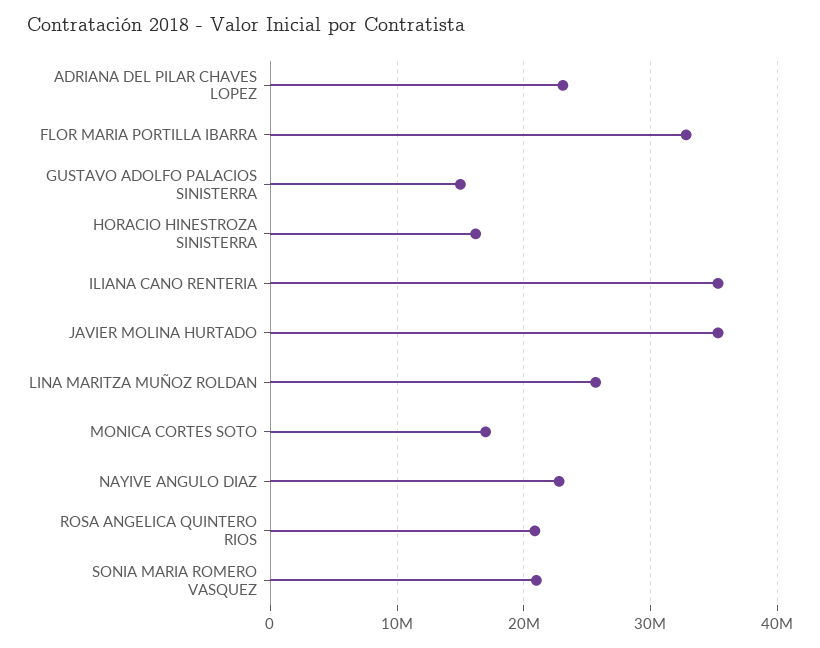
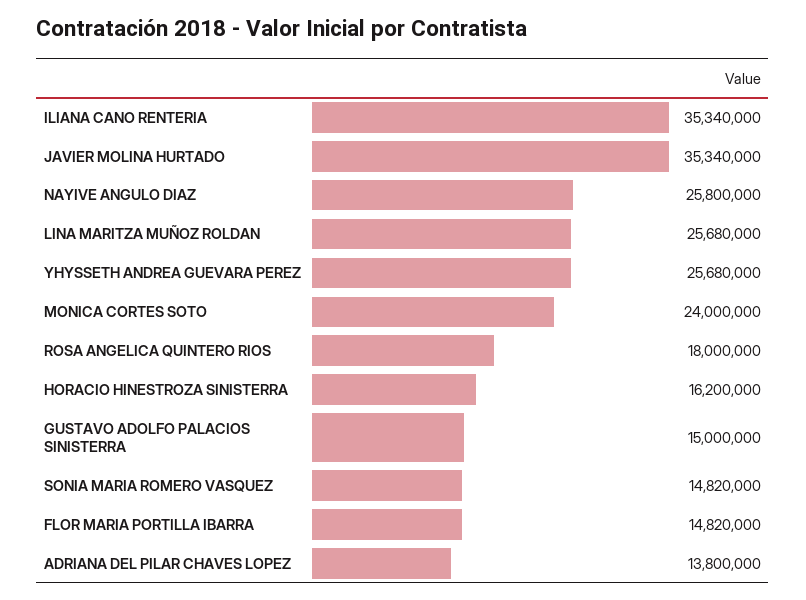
ADRIANA DEL PILAR CHAVES LOPEZ: 23000000 -> 13800000
FLOR MARIA PORTILLA IBARRA: 33000000 -> 14820000
MONICA CORTES SOTO: 17000000 -> 24000000
NAYIVE ANGULO DIAZ: 23000000 -> 25800000
ROSA ANGELICA QUINTERO RIOS: 21000000 -> 18000000
SONIA MARIA ROMERO VASQUEZ: 21000000 -> 14820000
YHYSSETH ANDREA GUEVARA PEREZ: none -> 25680000

